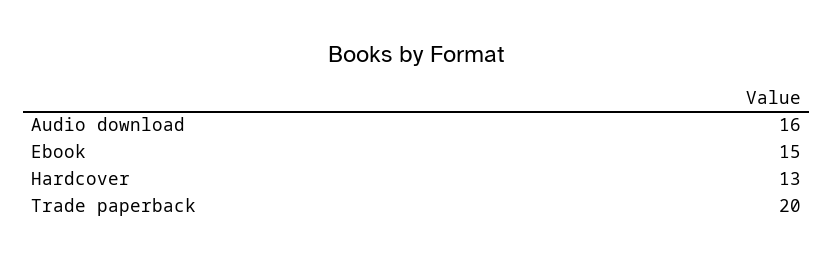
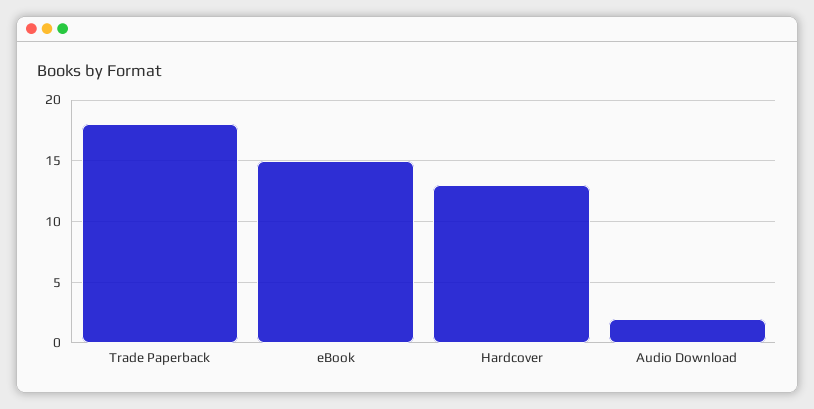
Audio download: 16 -> 2
Trade paperback: 20 -> 18

